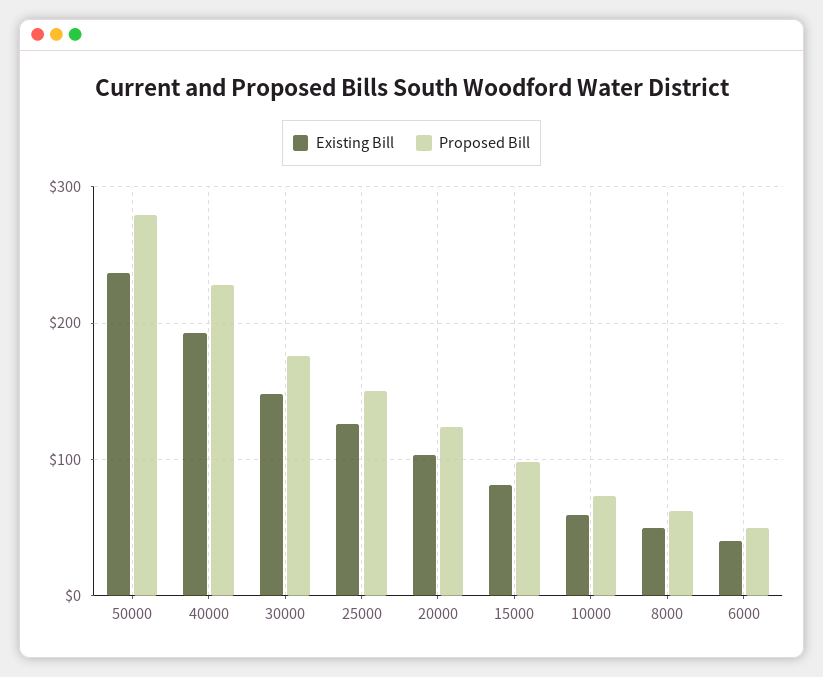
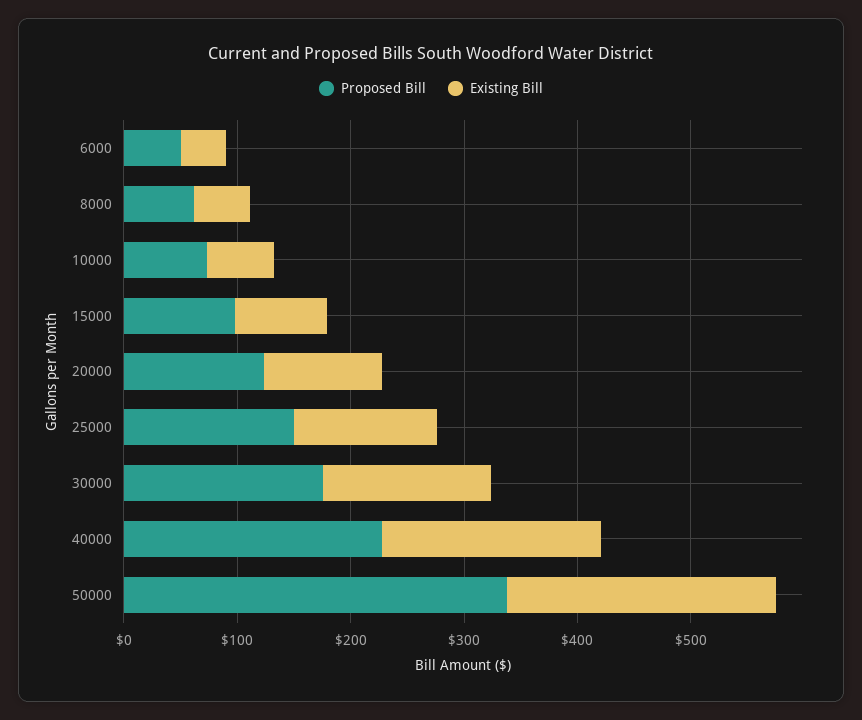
Proposed Bill, 50000: 280 -> 340

